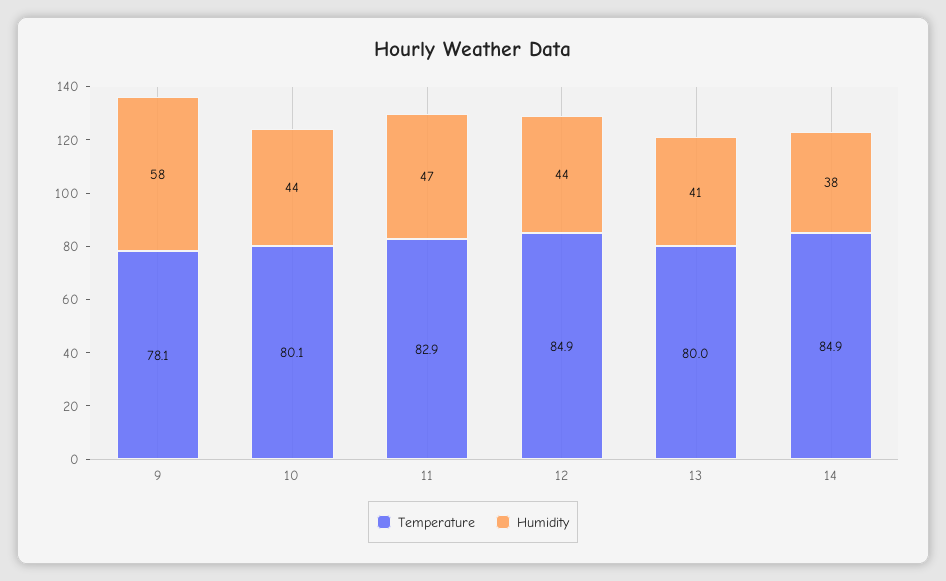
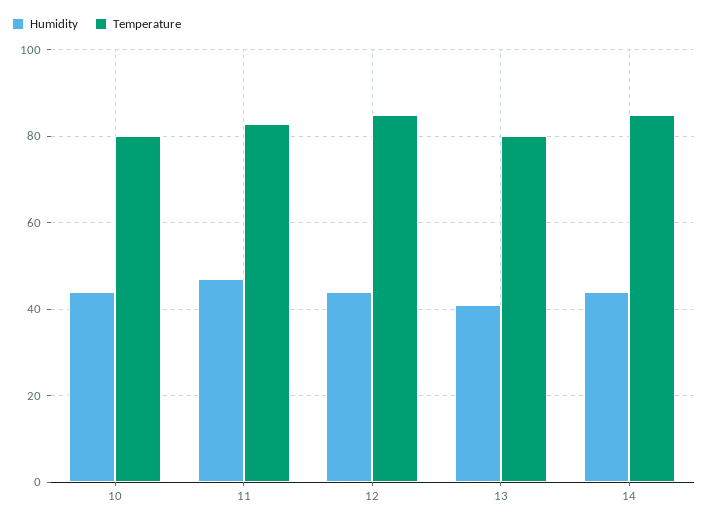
Temperature, 9: 78.1 -> none
Humidity, 9: 58 -> none
Humidity, 14: 38 -> 44

